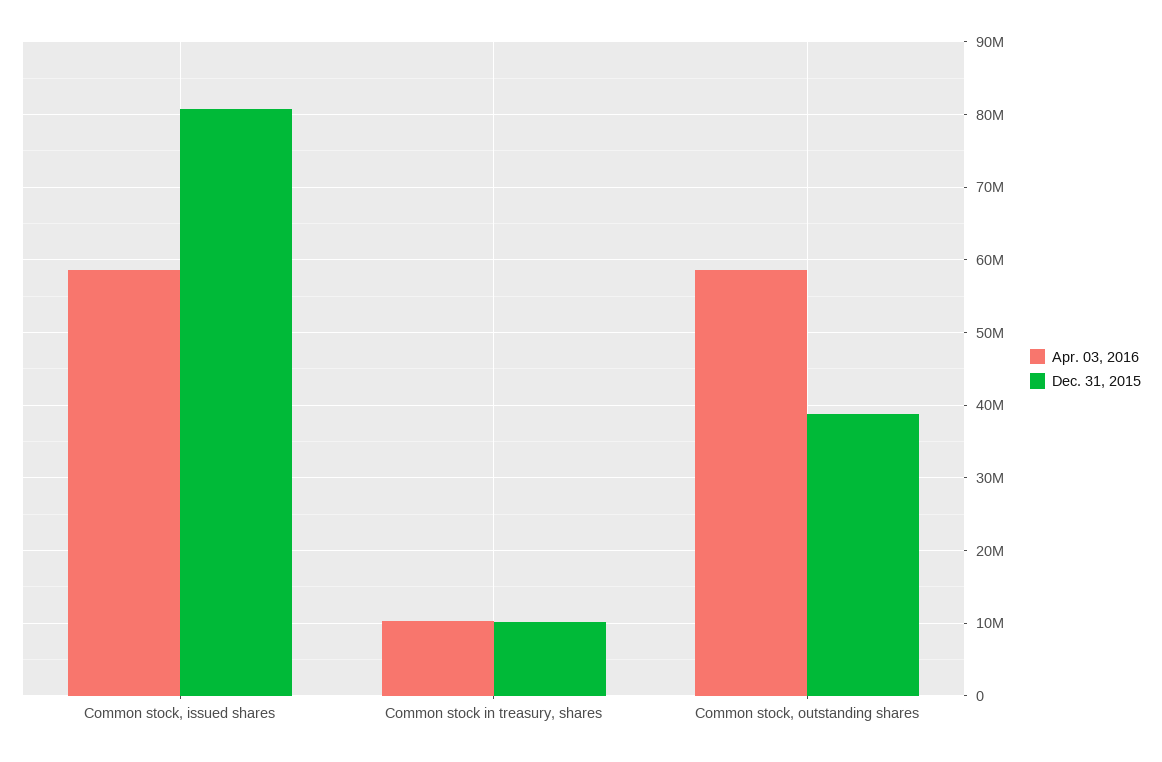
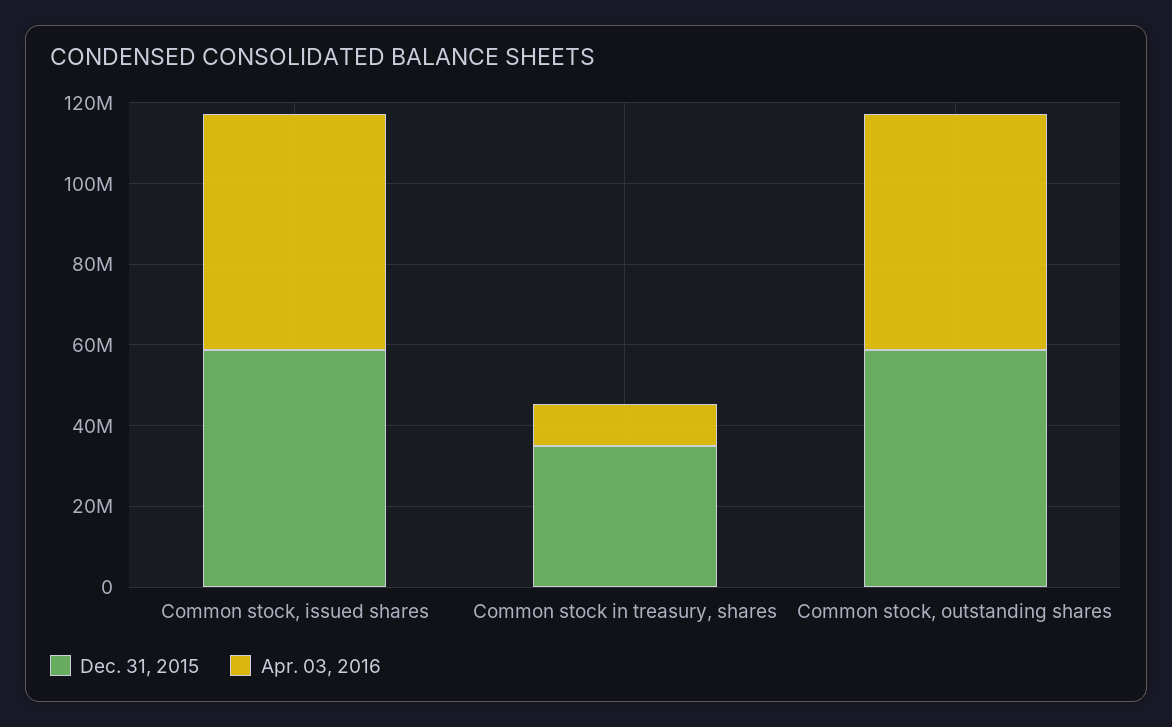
Dec. 31, 2015, Common stock, issued shares: 81000000 -> 60000000
Dec. 31, 2015, Common stock in treasury, shares: 10000000 -> 35000000
Dec. 31, 2015, Common stock, outstanding shares: 39000000 -> 60000000

